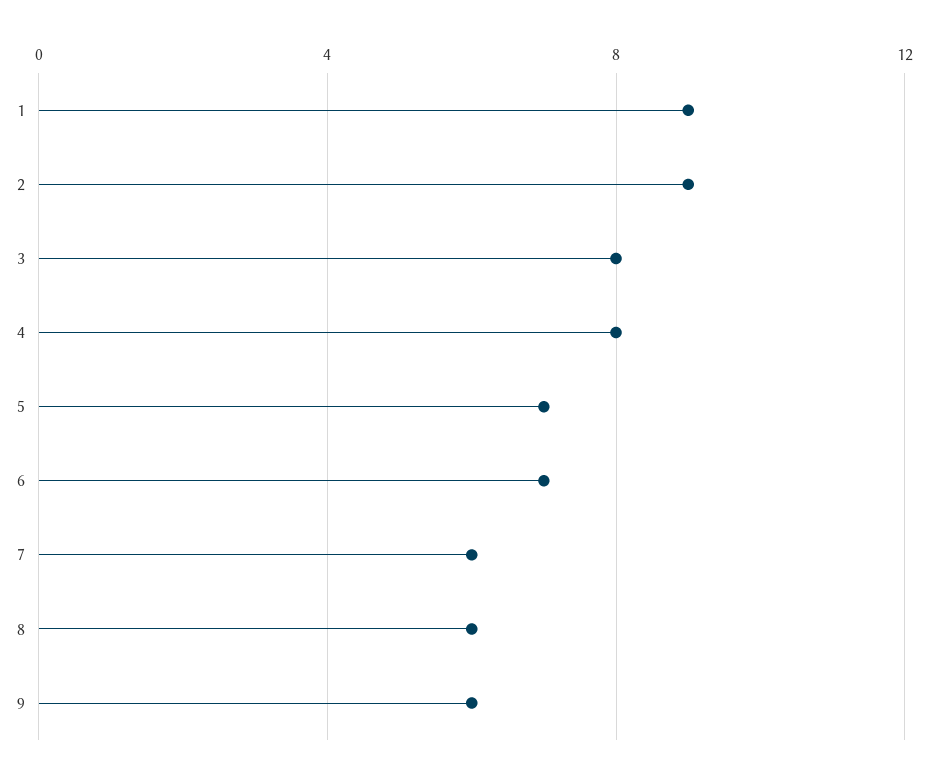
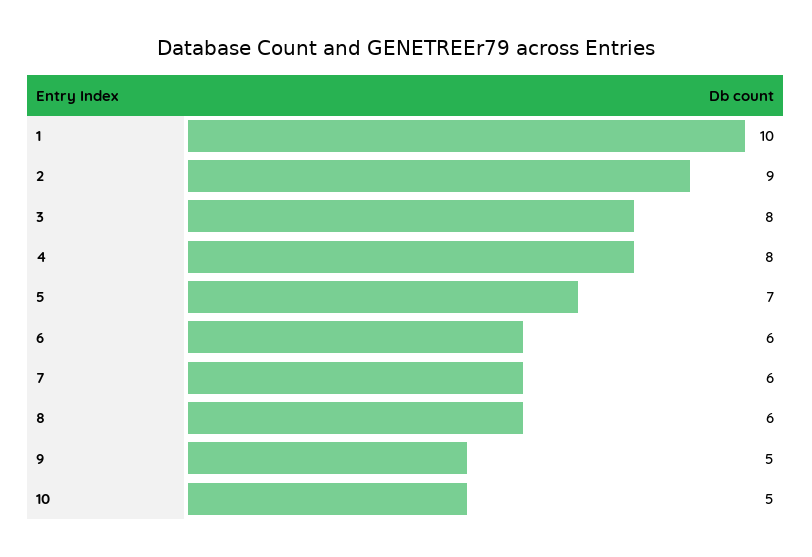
1: 9 -> 10
6: 7 -> 6
9: 6 -> 5
10: none -> 5

